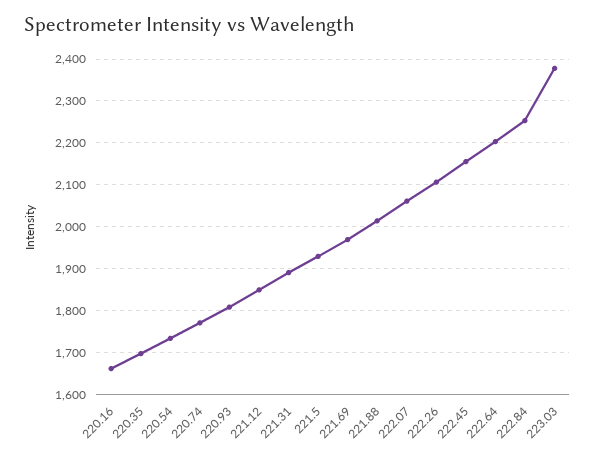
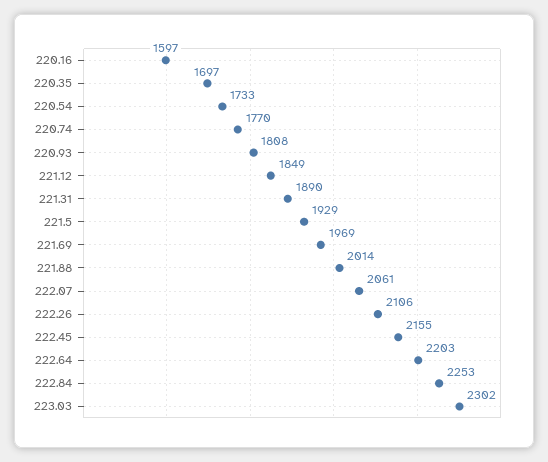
220.16: 1660 -> 1597
223.03: 2380 -> 2302

